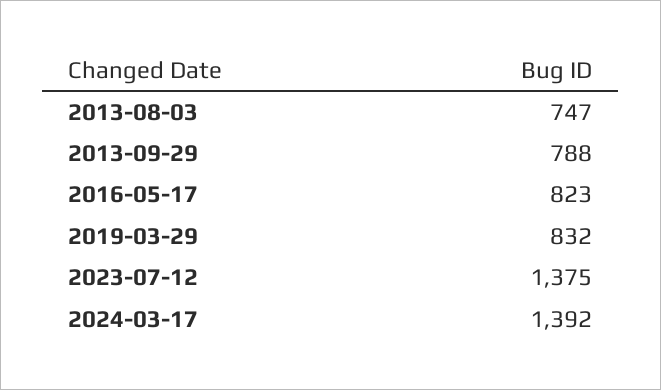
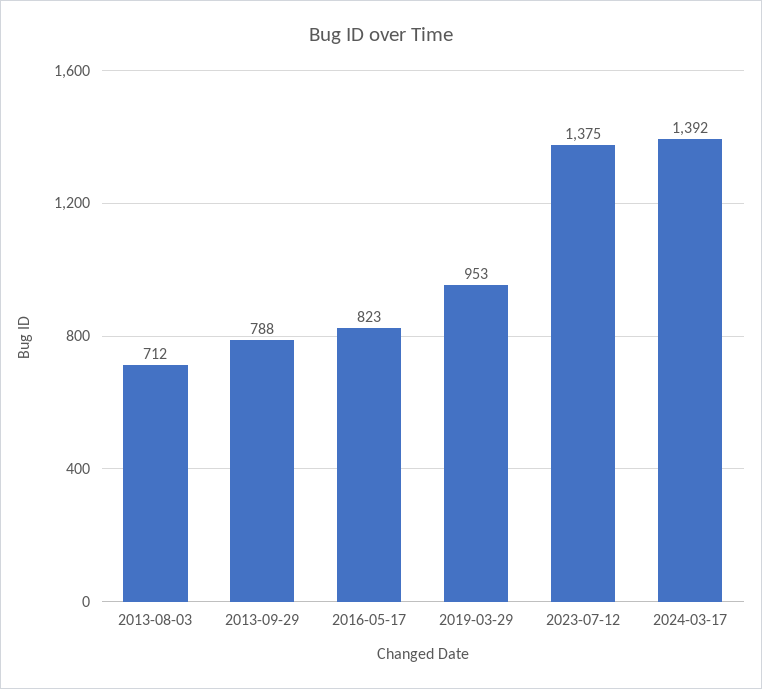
2013-08-03: 747 -> 712
2019-03-29: 832 -> 953

